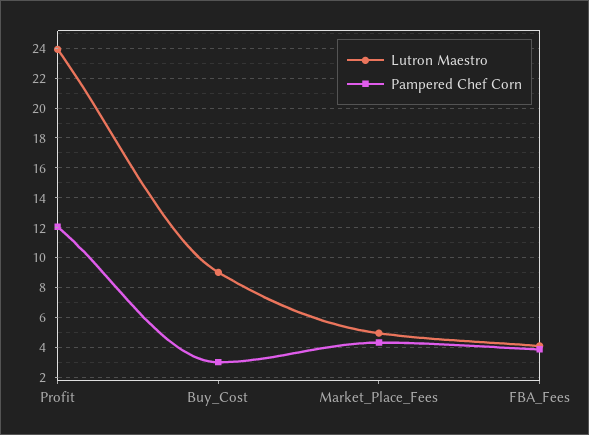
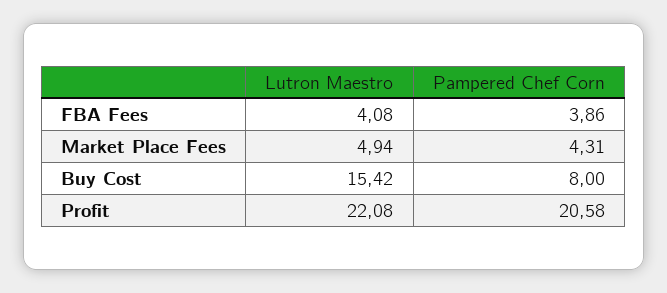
Lutron Maestro, Profit: 24 -> 22.08
Pampered Chef Corn, Profit: 12 -> 20.58
Lutron Maestro, Buy_Cost: 9 -> 15.42
Pampered Chef Corn, Buy_Cost: 3 -> 8

